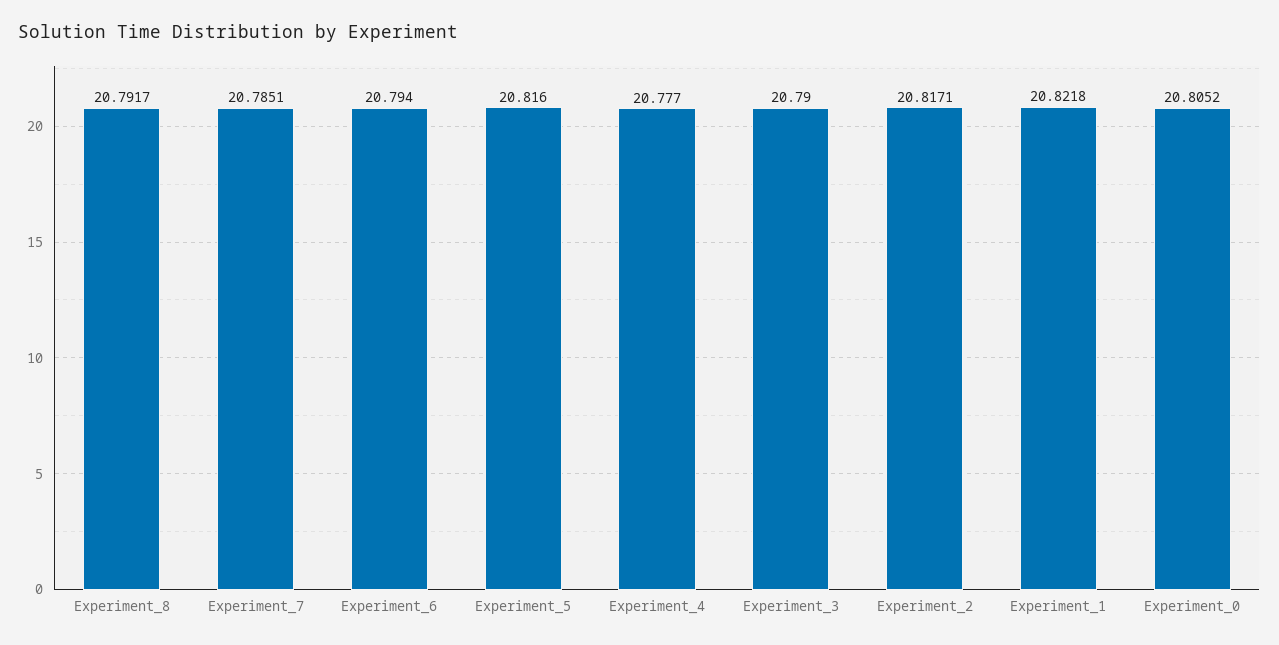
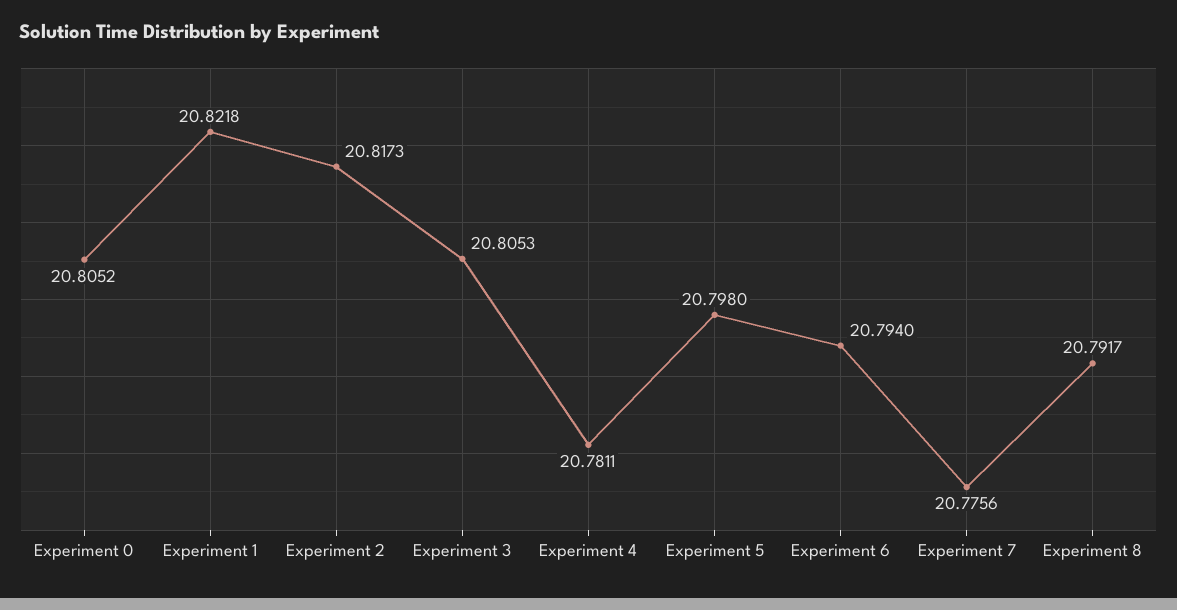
Experiment_7: 20.7851 -> 20.7756
Experiment_5: 20.816 -> 20.798
Experiment_4: 20.777 -> 20.7811
Experiment_3: 20.79 -> 20.8053
Experiment_2: 20.8171 -> 20.8173

